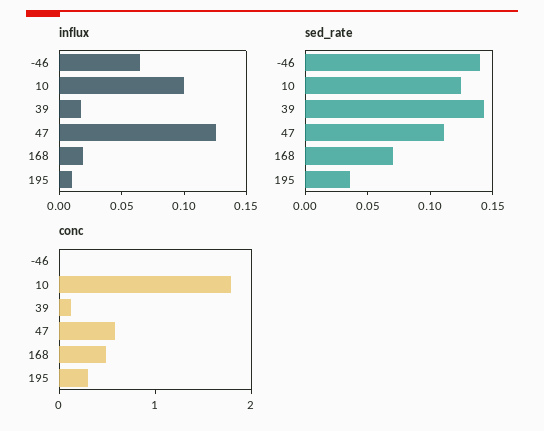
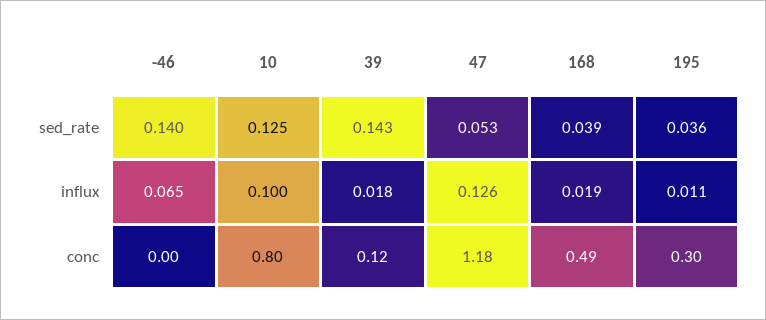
sed_rate, 47: 0.11 -> 0.053
sed_rate, 168: 0.07 -> 0.039
conc, 10: 1.8 -> 0.8
conc, 47: 0.6 -> 1.18

